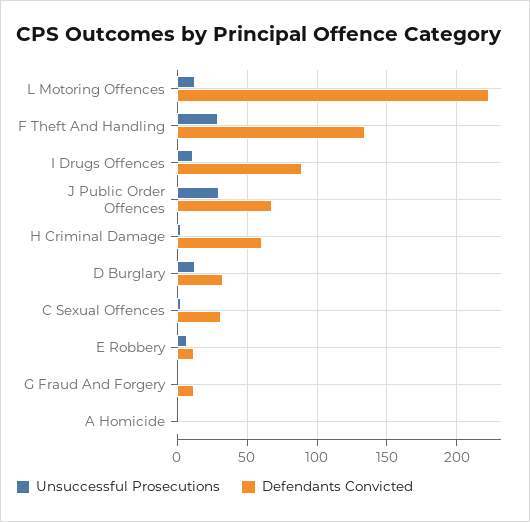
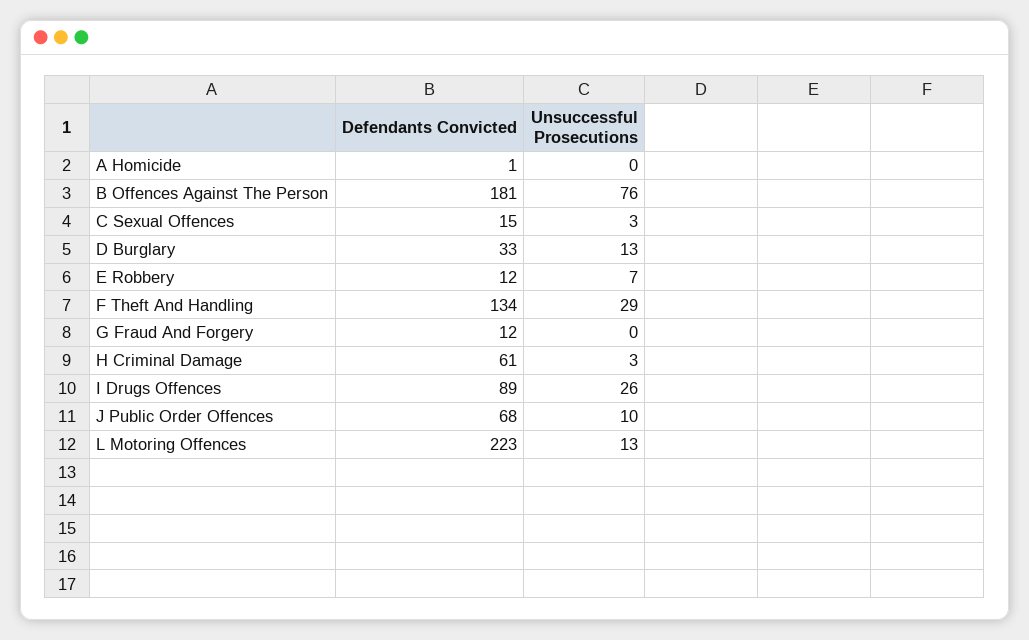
Unsuccessful Prosecutions, I Drugs Offences: 10 -> 26
Unsuccessful Prosecutions, J Public Order Offences: 30 -> 10
Defendants Convicted, C Sexual Offences: 30 -> 15
Defendants Convicted, B Offences Against The Person: none -> 181
Unsuccessful Prosecutions, B Offences Against The Person: none -> 76

